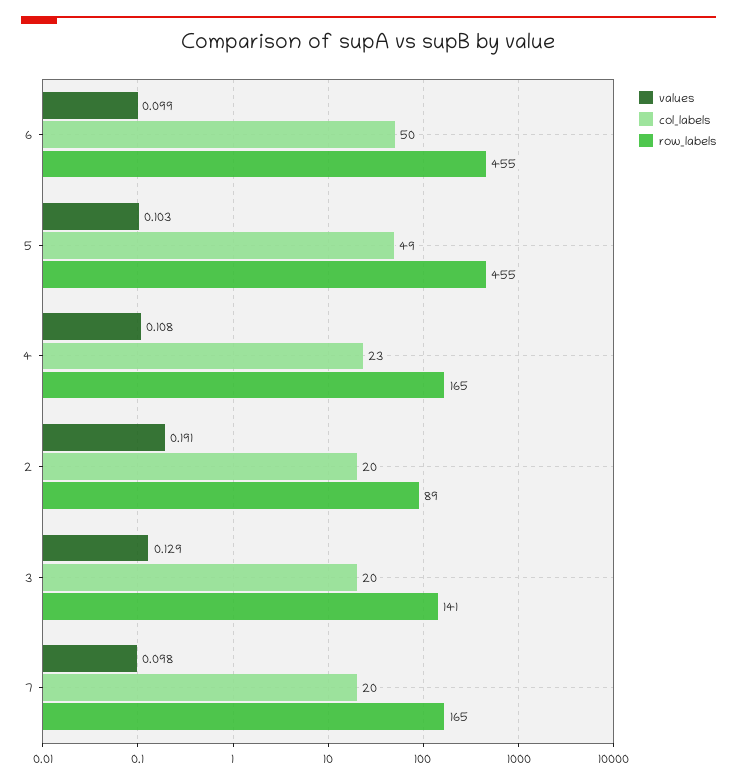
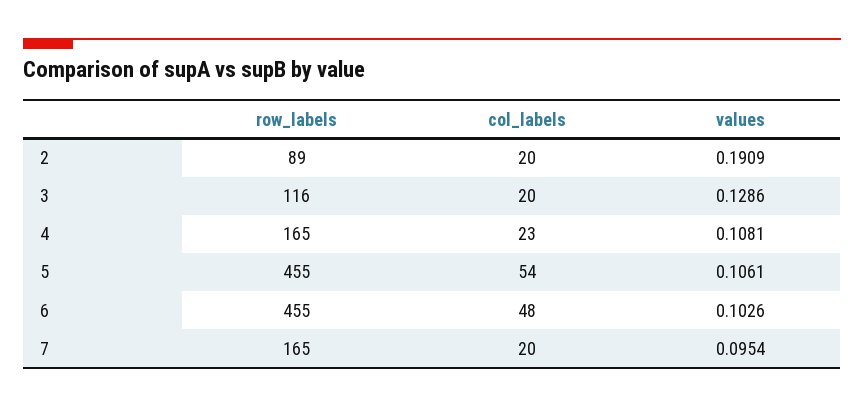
values, 6: 0.099 -> 0.1026
col_labels, 6: 50 -> 48
values, 5: 0.103 -> 0.1061
col_labels, 5: 49 -> 54
row_labels, 3: 141 -> 116
values, 7: 0.098 -> 0.0954

